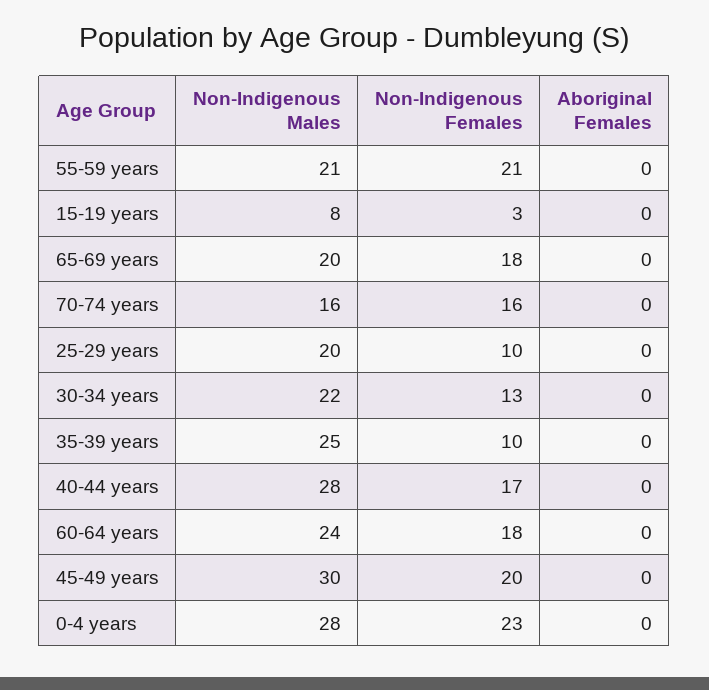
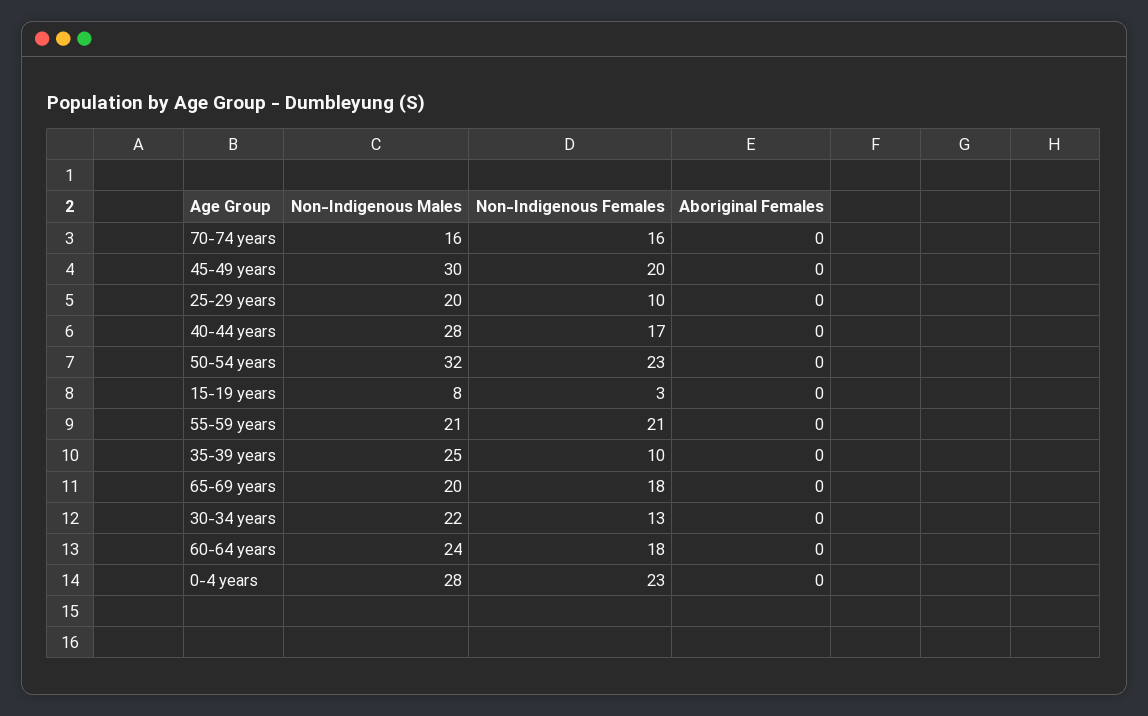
Non-Indigenous Males, 50-54 years: none -> 32
Non-Indigenous Females, 50-54 years: none -> 23
Aboriginal Females, 50-54 years: none -> 0

